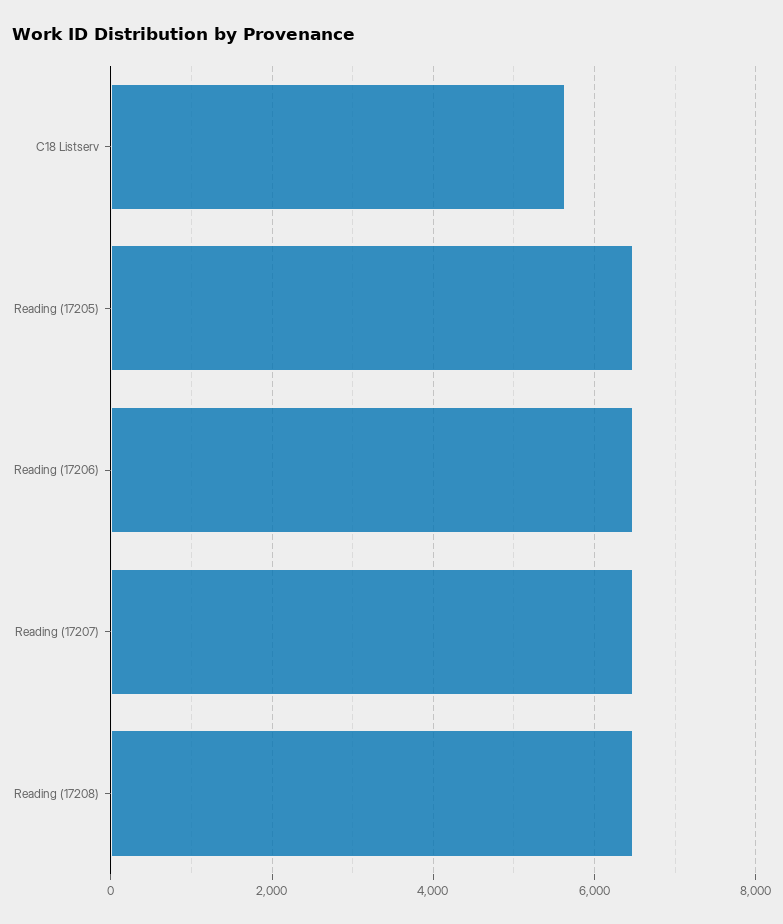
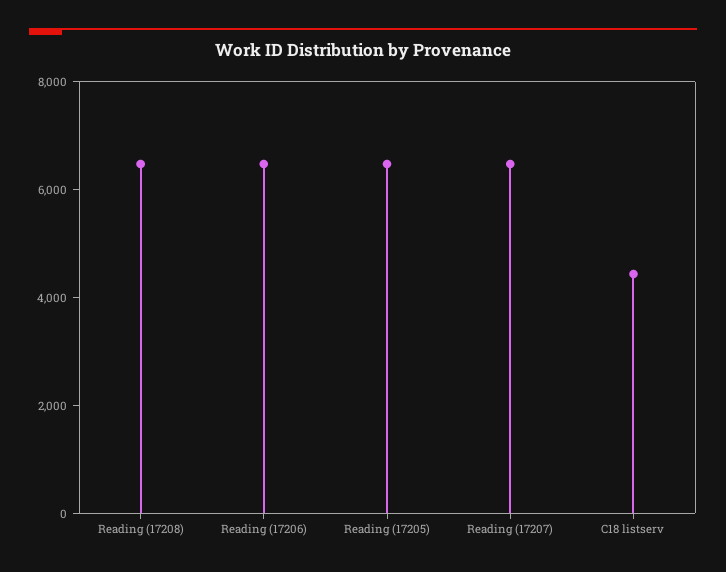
C18 Listserv: 5600 -> 4500

